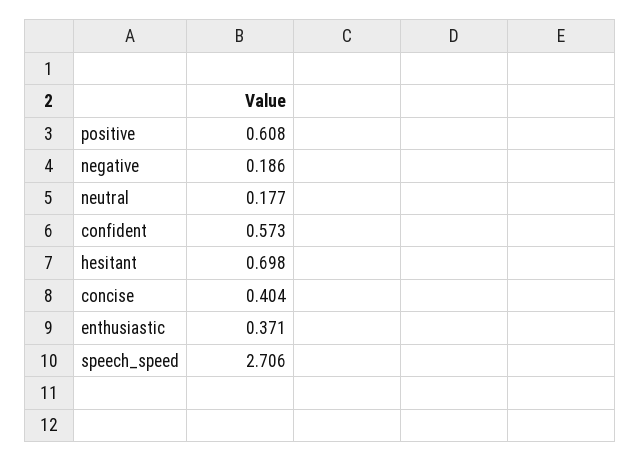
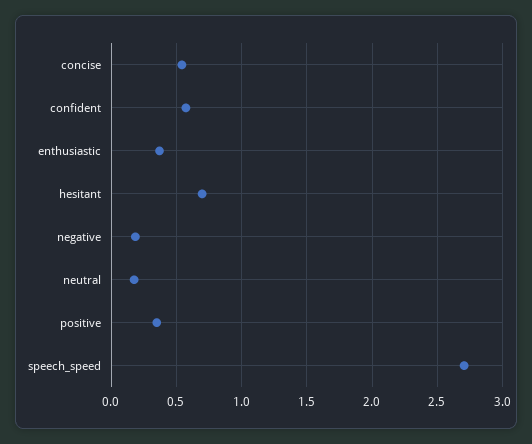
positive: 0.608 -> 0.35
concise: 0.404 -> 0.55

